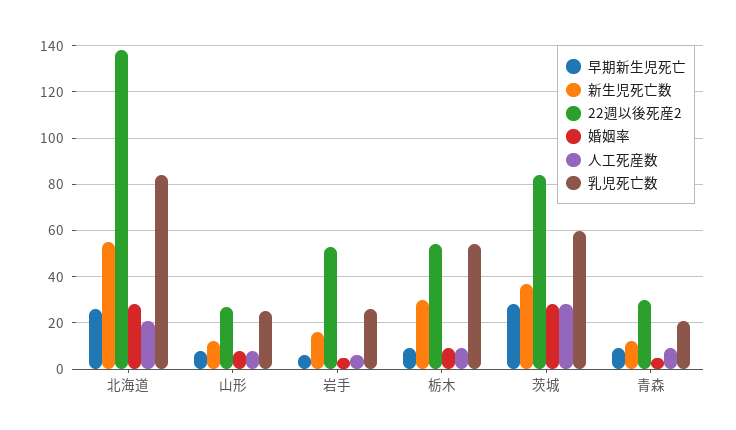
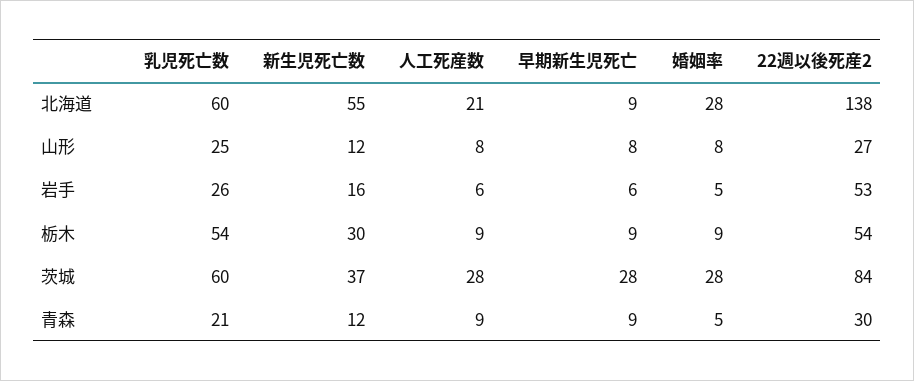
早期新生児死亡, 北海道: 25 -> 9
乳児死亡数, 北海道: 85 -> 60

